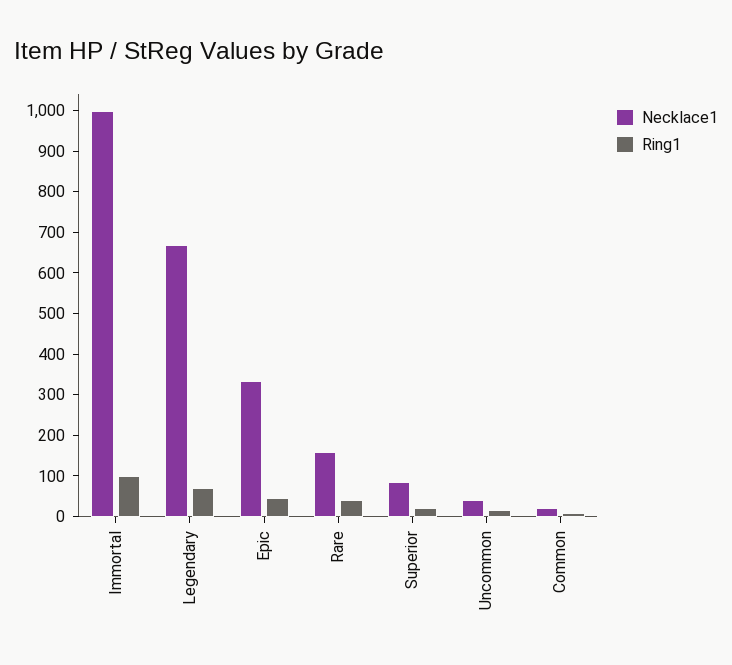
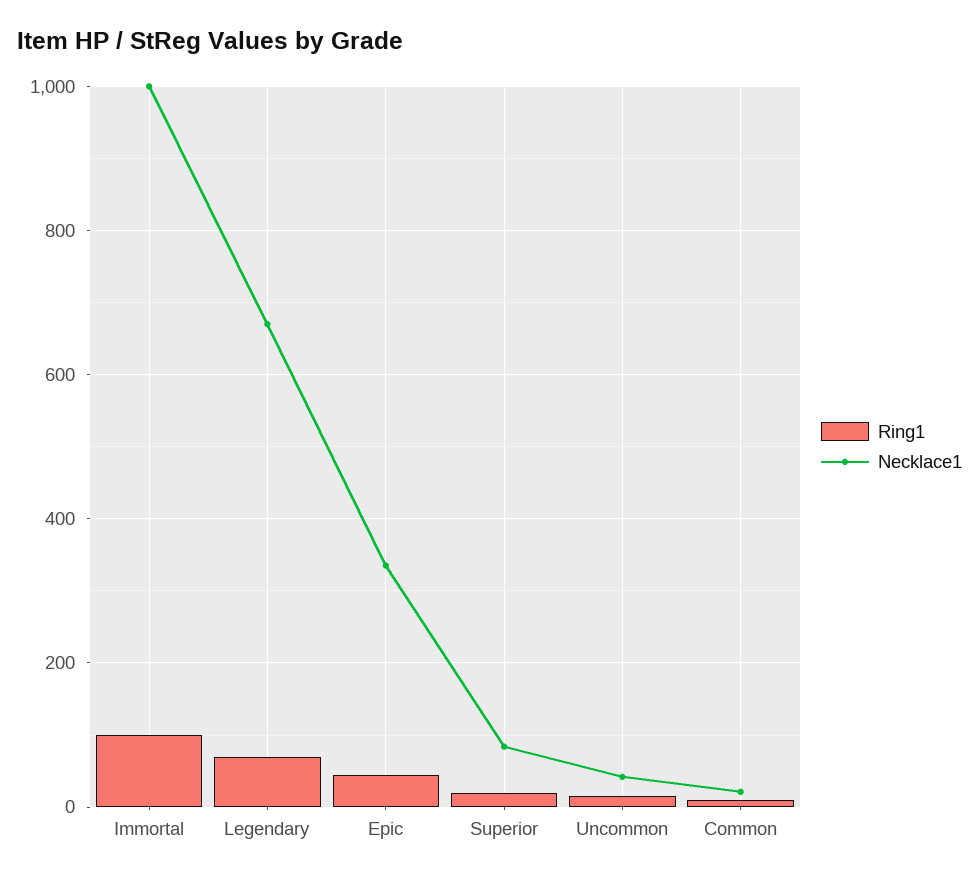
Necklace1, Rare: 160 -> none
Ring1, Rare: 40 -> none

